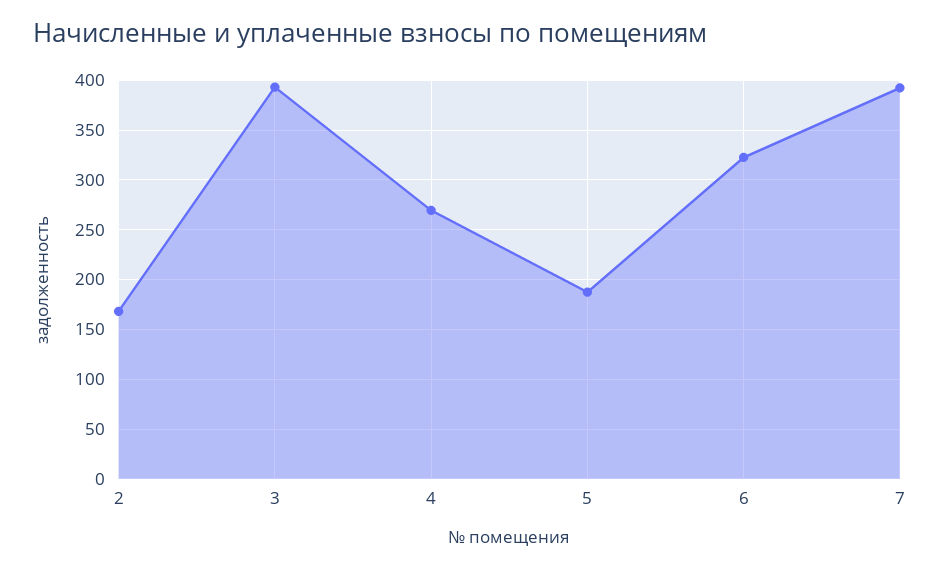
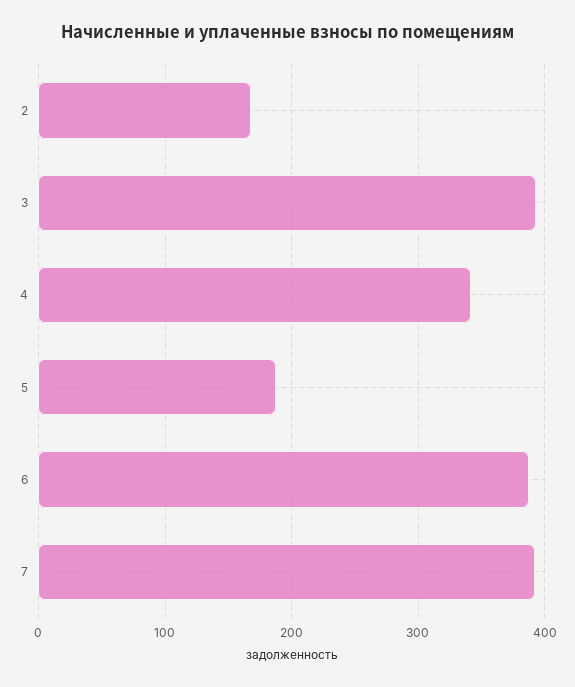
4: 270 -> 340
6: 320 -> 390

